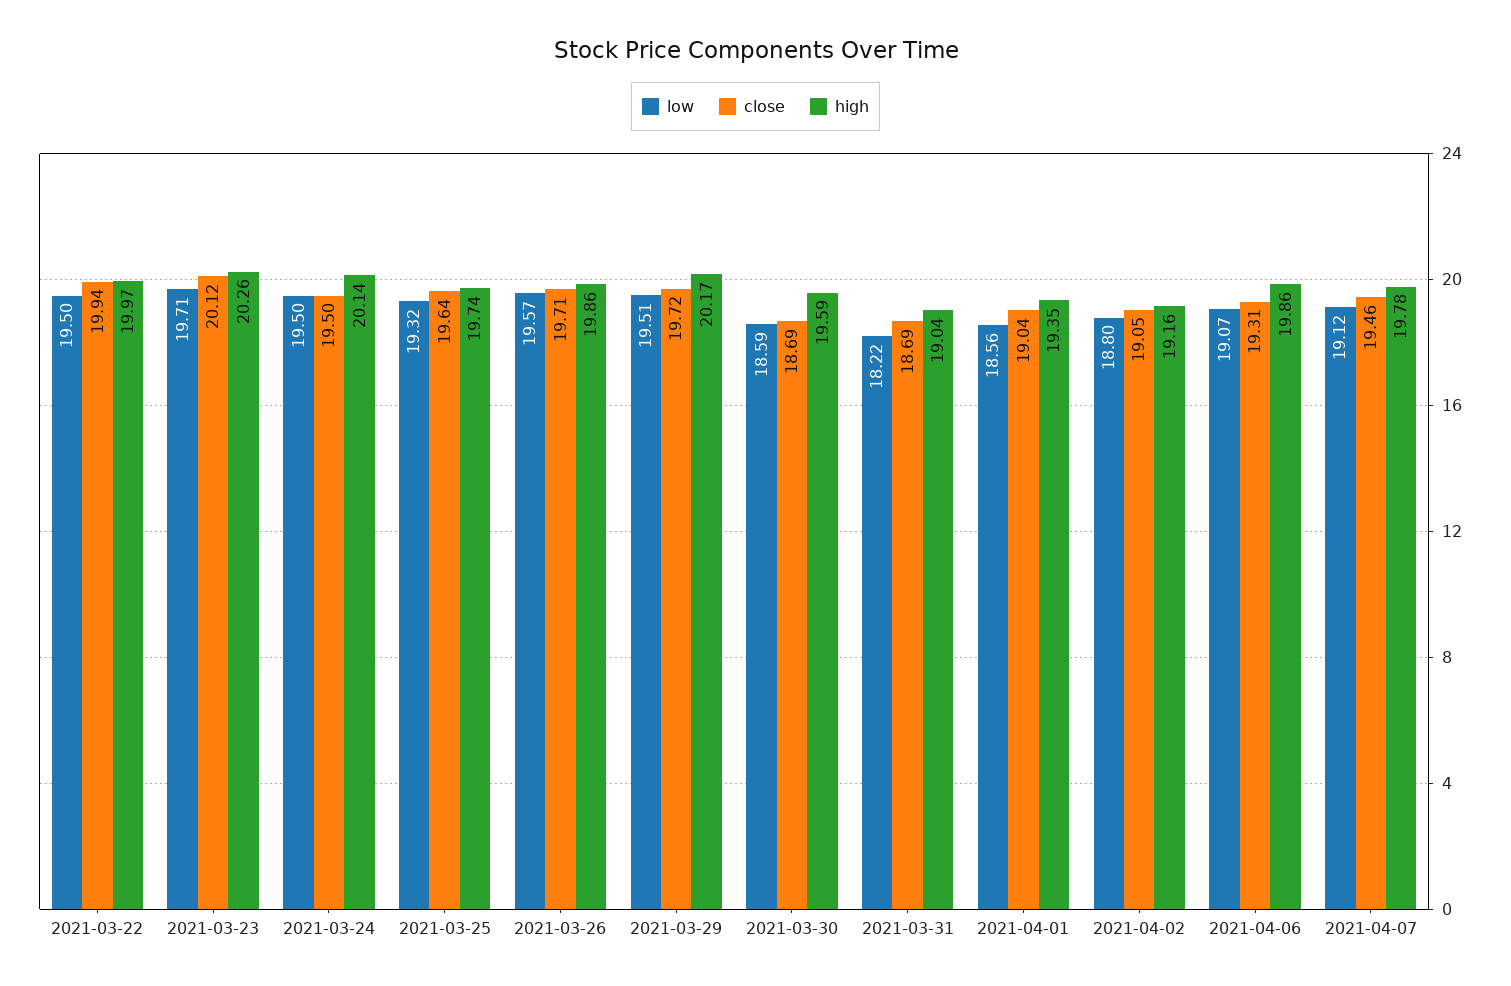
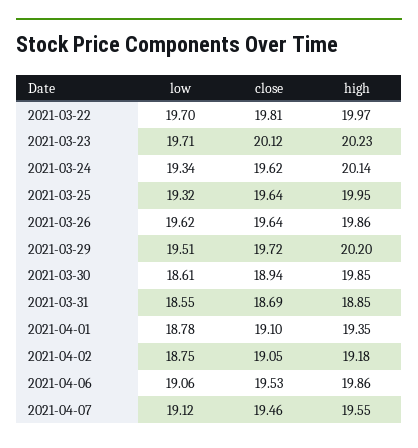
low, 2021-03-22: 19.5 -> 19.7
close, 2021-03-22: 19.94 -> 19.81
high, 2021-03-23: 20.26 -> 20.23
low, 2021-03-24: 19.5 -> 19.34
close, 2021-03-24: 19.5 -> 19.62
high, 2021-03-25: 19.74 -> 19.95
low, 2021-03-26: 19.57 -> 19.62
close, 2021-03-26: 19.71 -> 19.64
high, 2021-03-29: 20.17 -> 20.2
low, 2021-03-30: 18.59 -> 18.61
close, 2021-03-30: 18.69 -> 18.94
high, 2021-03-30: 19.59 -> 19.85
low, 2021-03-31: 18.22 -> 18.55
high, 2021-03-31: 19.04 -> 18.85
low, 2021-04-01: 18.56 -> 18.78
close, 2021-04-01: 19.04 -> 19.1
low, 2021-04-02: 18.8 -> 18.75
high, 2021-04-02: 19.16 -> 19.18
low, 2021-04-06: 19.07 -> 19.06
close, 2021-04-06: 19.31 -> 19.53
high, 2021-04-07: 19.78 -> 19.55

